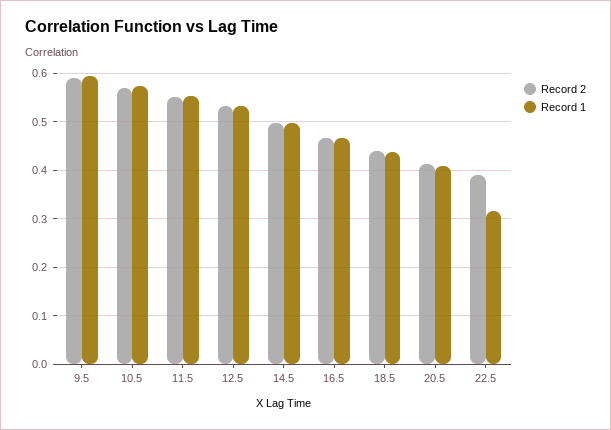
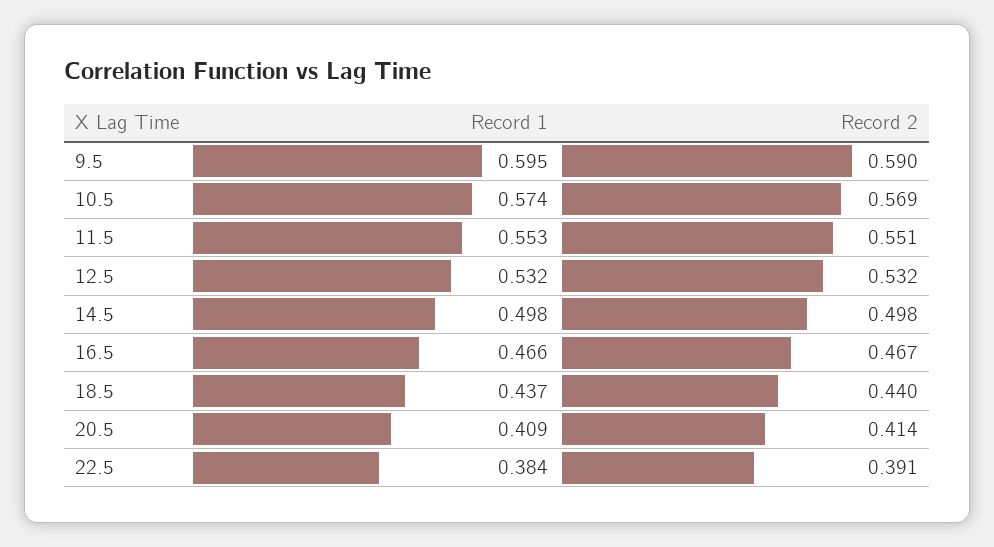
Record 1, 22.5: 0.32 -> 0.384

